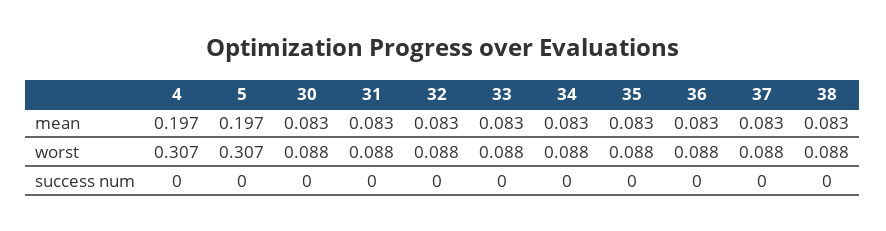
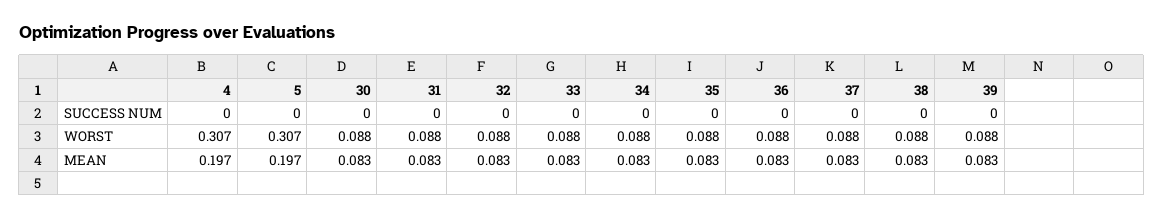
39, success num: none -> 0
39, worst: none -> 0.088
39, mean: none -> 0.083

